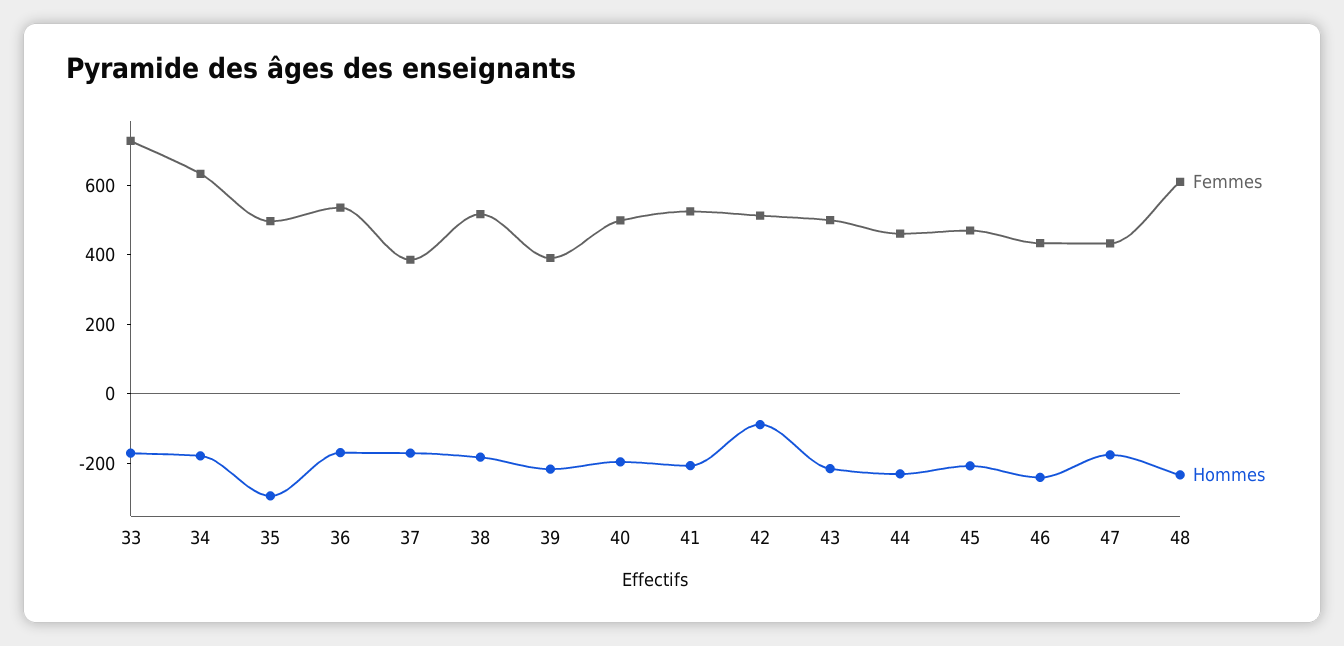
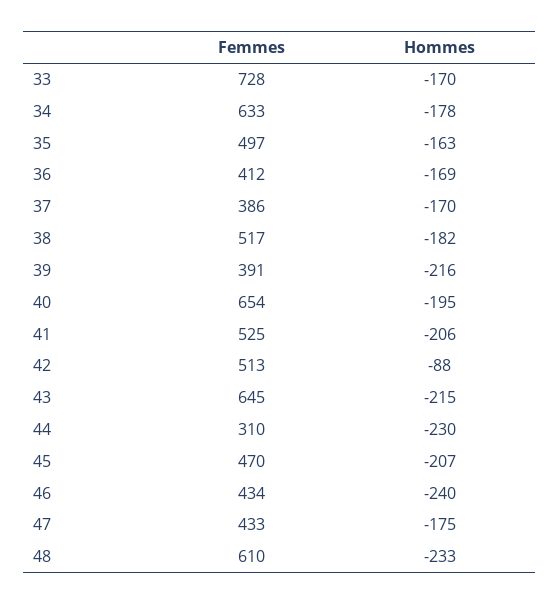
Hommes, 35: -300 -> -163
Femmes, 36: 550 -> 412
Femmes, 40: 500 -> 654
Femmes, 43: 500 -> 645
Femmes, 44: 450 -> 310

